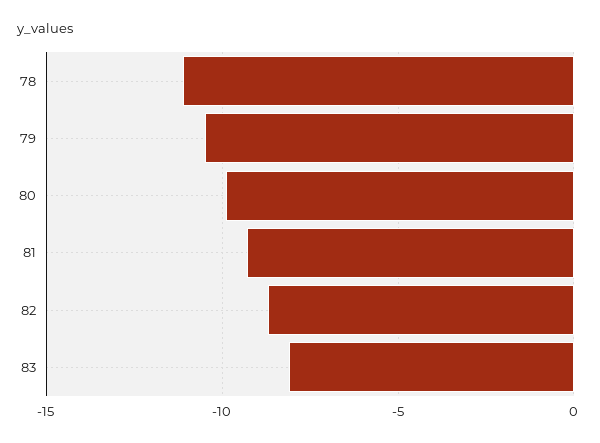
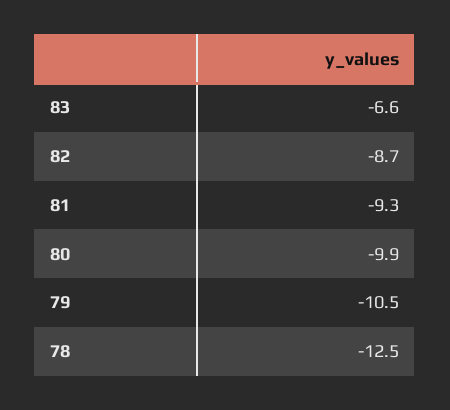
78: -11 -> -12.5
83: -8 -> -6.6

